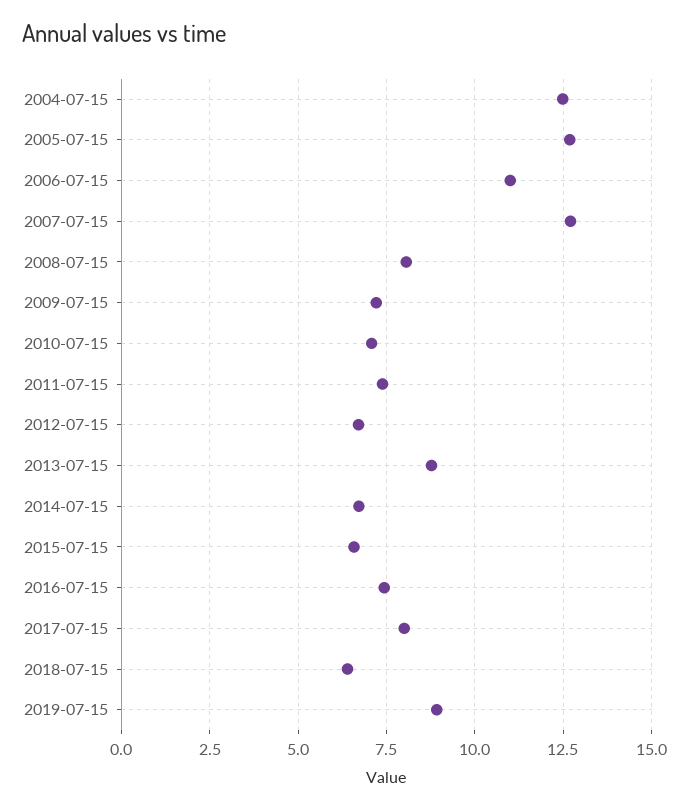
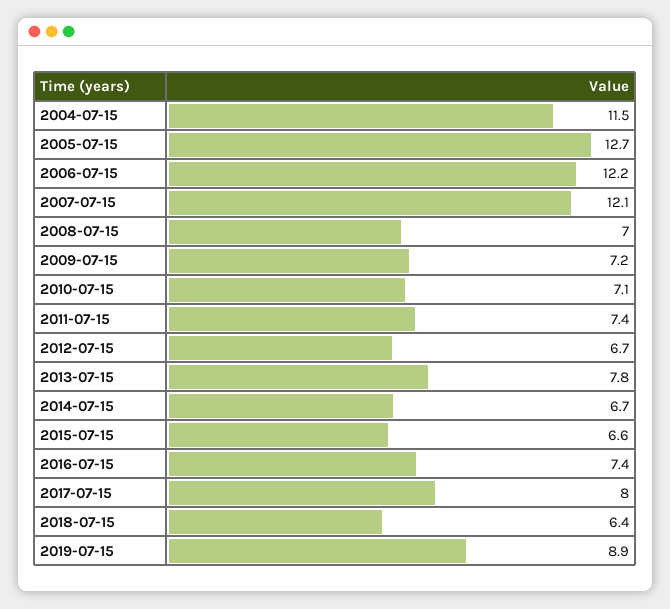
2004-07-15: 12.5 -> 11.5
2006-07-15: 11 -> 12.2
2007-07-15: 12.75 -> 12.1
2008-07-15: 8 -> 7
2013-07-15: 8.75 -> 7.8

